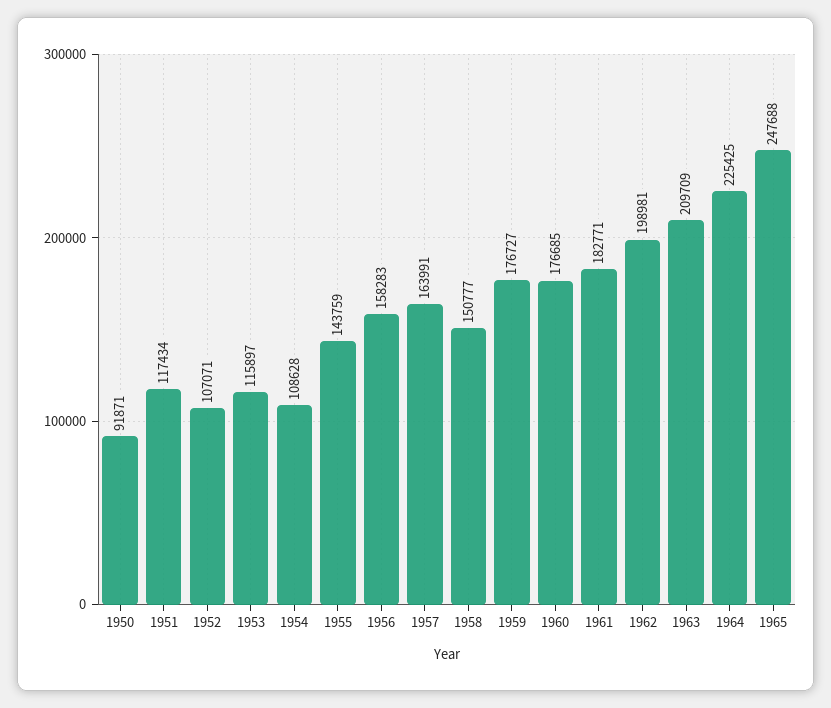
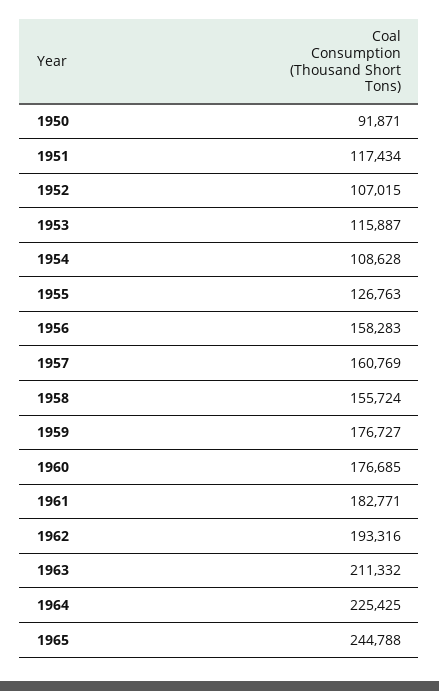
1952: 107071 -> 107015
1953: 115897 -> 115887
1955: 143759 -> 126763
1957: 163991 -> 160769
1958: 150777 -> 155724
1962: 198981 -> 193316
1963: 209709 -> 211332
1965: 247688 -> 244788

